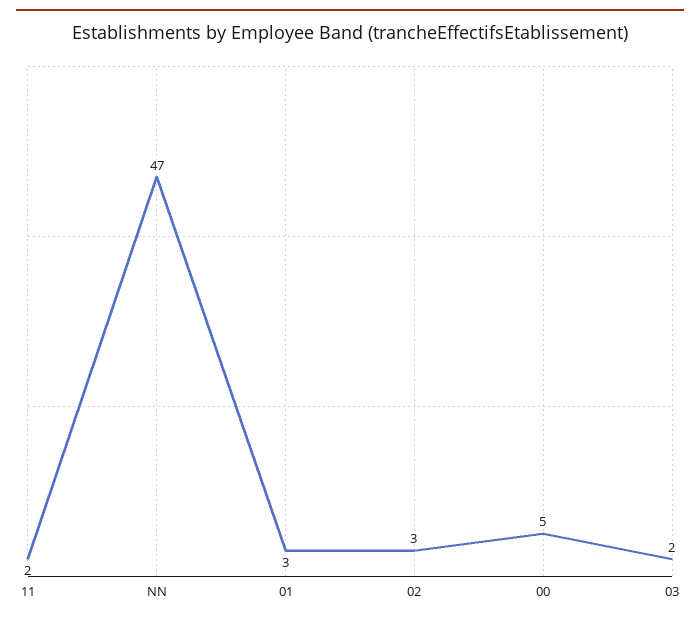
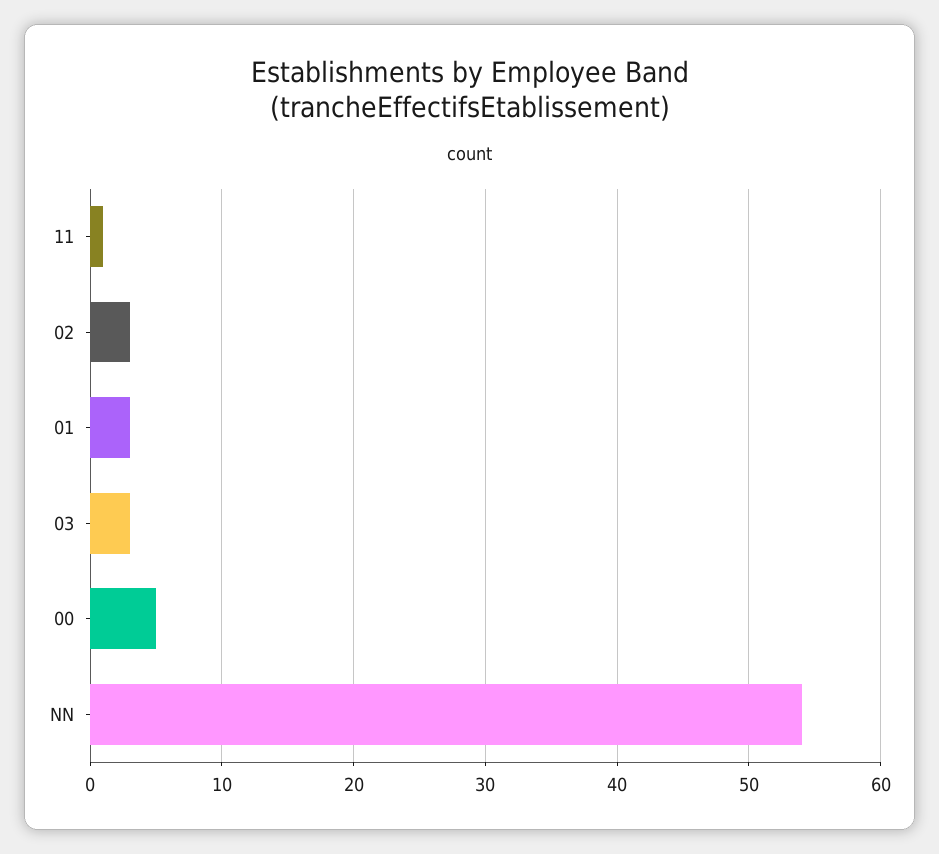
11: 2 -> 1
NN: 47 -> 54
03: 2 -> 3

